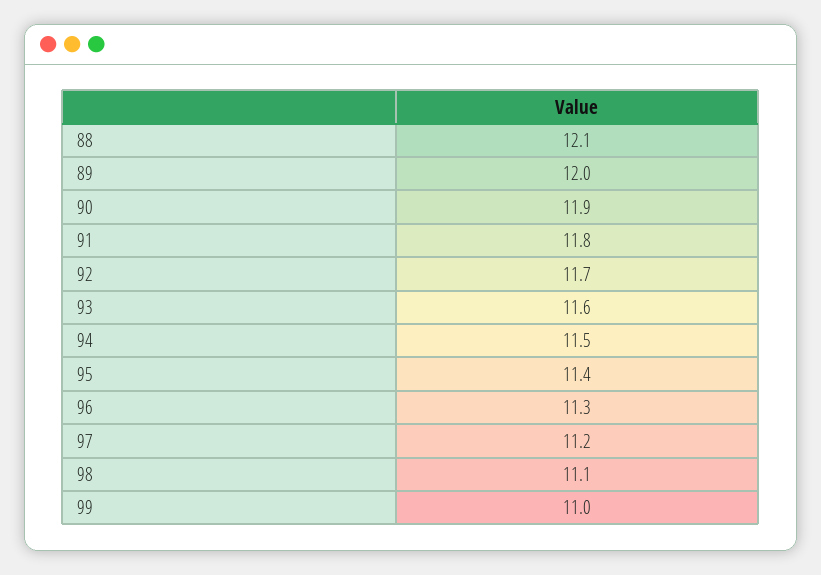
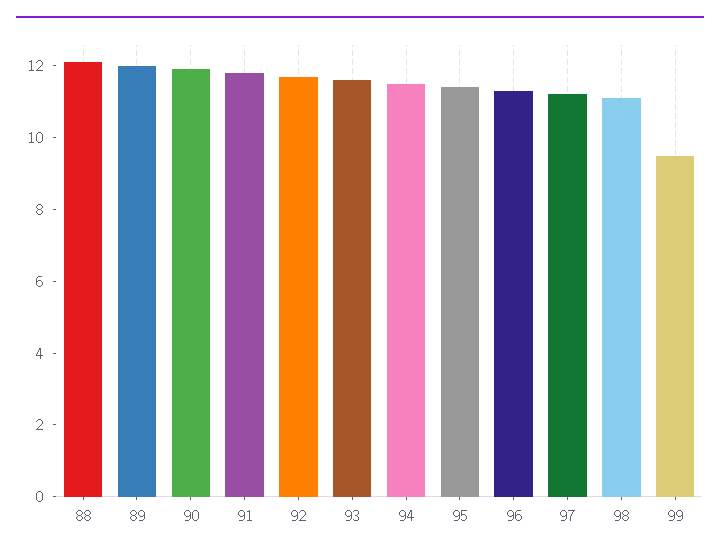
99: 11 -> 9.5

